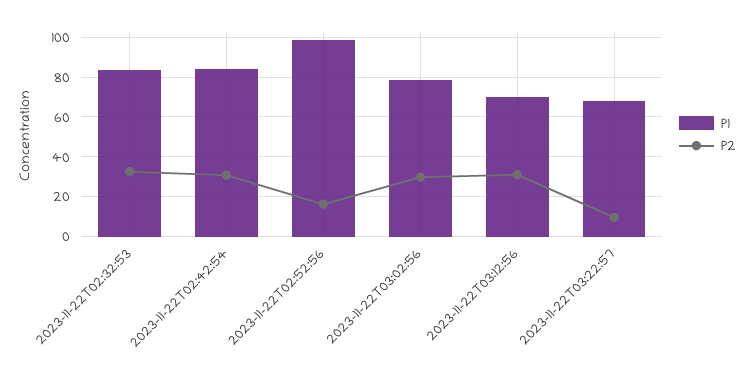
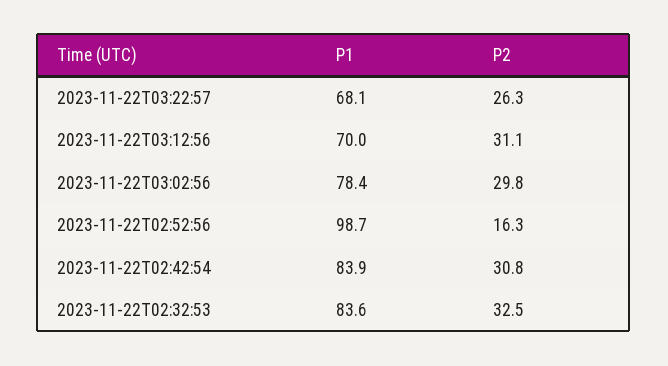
P2, 2023-11-22T03:22:57: 10 -> 26.3

